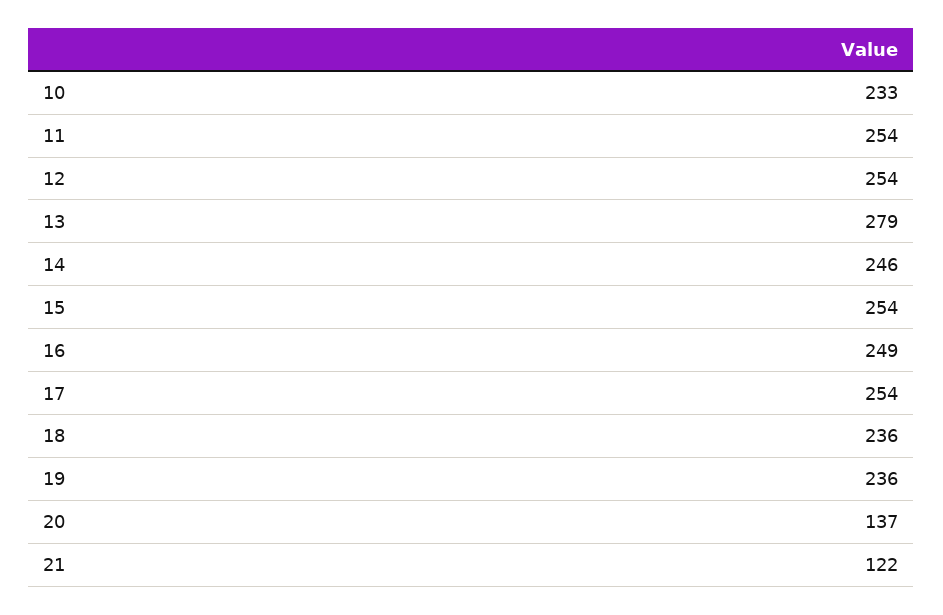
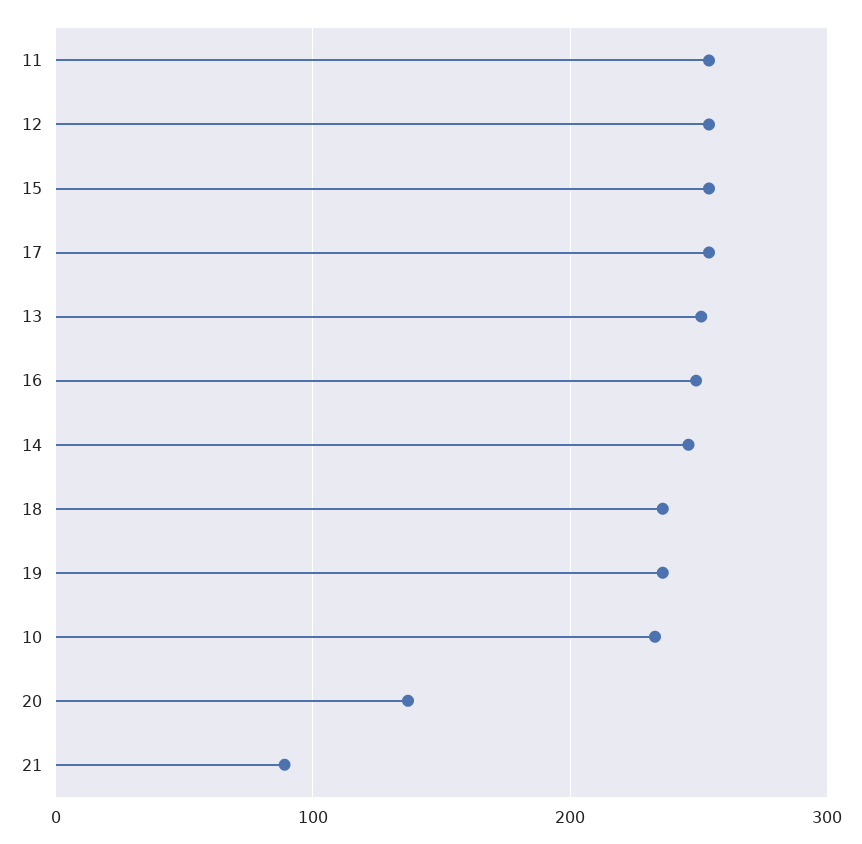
13: 279 -> 250
21: 122 -> 90

